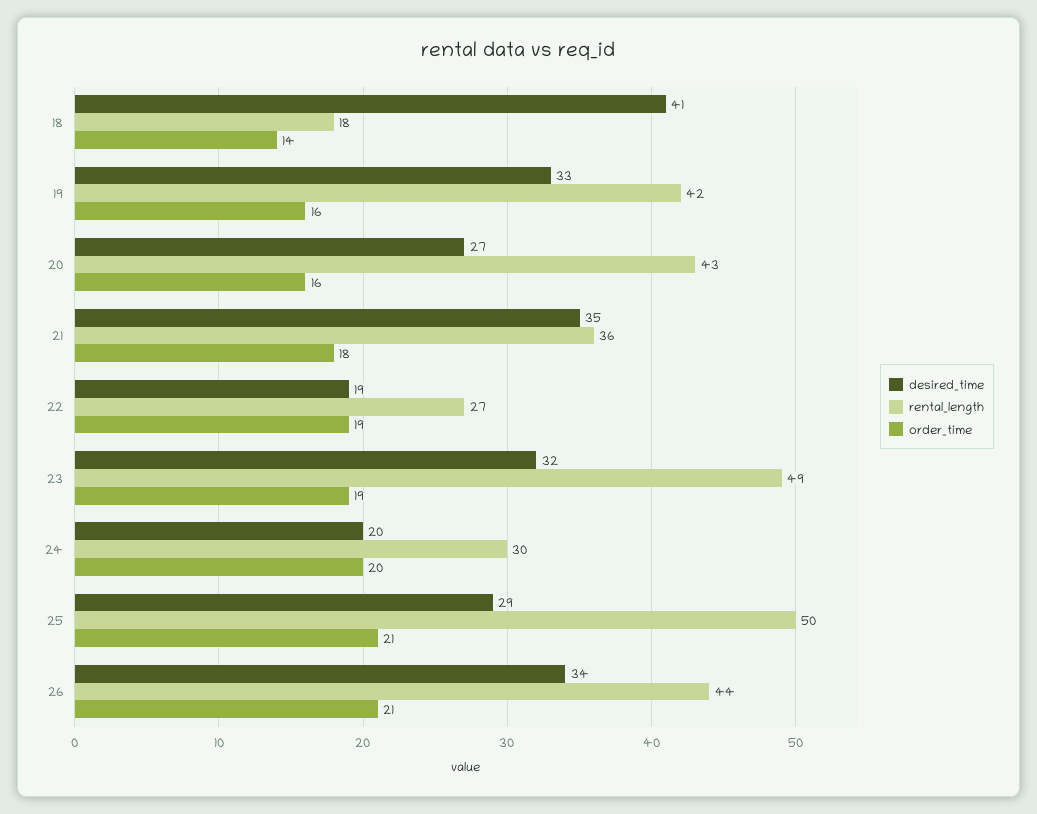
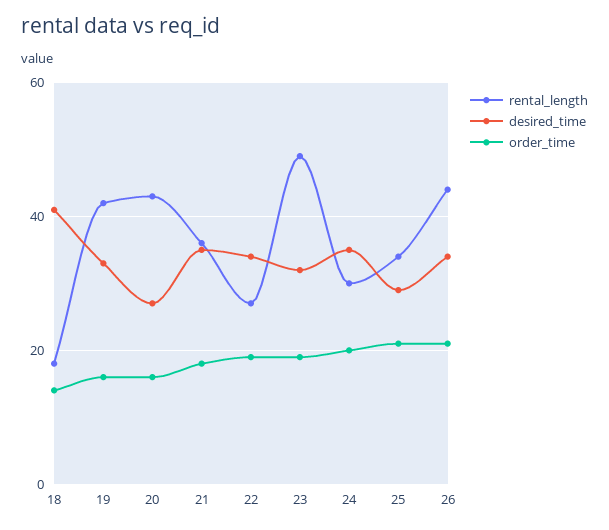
desired_time, 22: 19 -> 35
desired_time, 24: 20 -> 35
rental_length, 25: 50 -> 35

